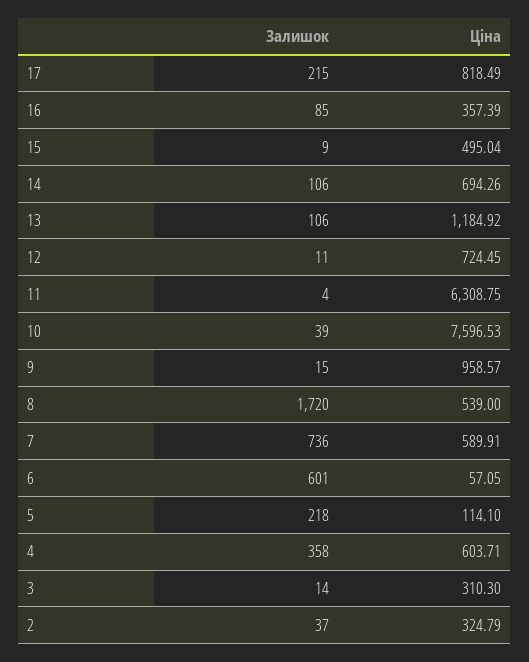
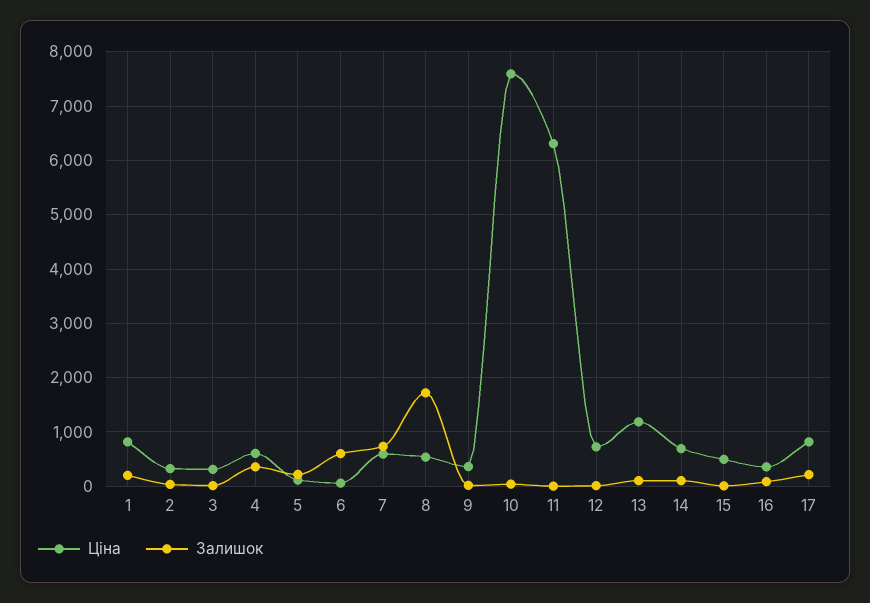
Ціна, 9: 958.57 -> 400
Ціна, 1: none -> 800
Залишок, 1: none -> 200

